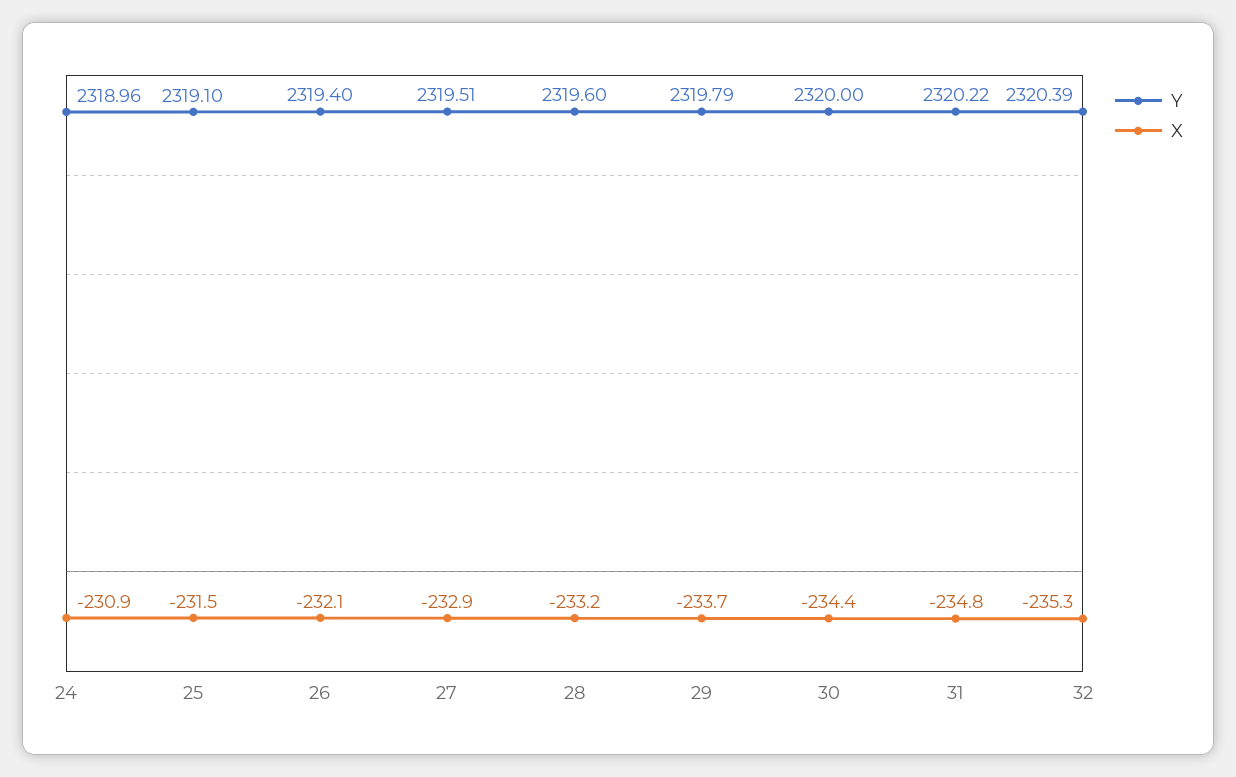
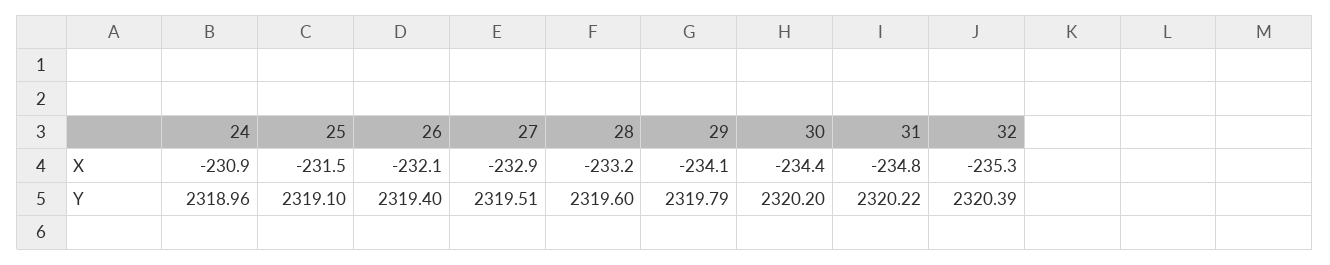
X, 29: -233.7 -> -234.1
Y, 30: 2320 -> 2320.2

